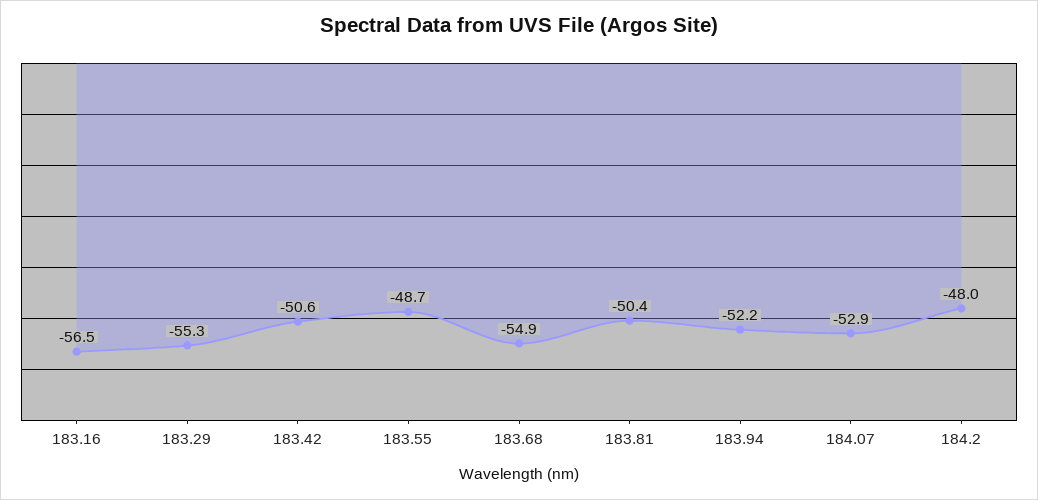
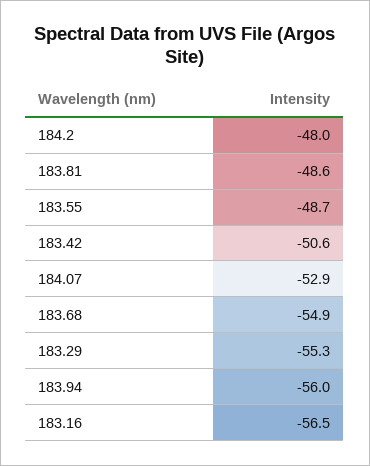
183.81: -50.4 -> -48.6
183.94: -52.2 -> -56

